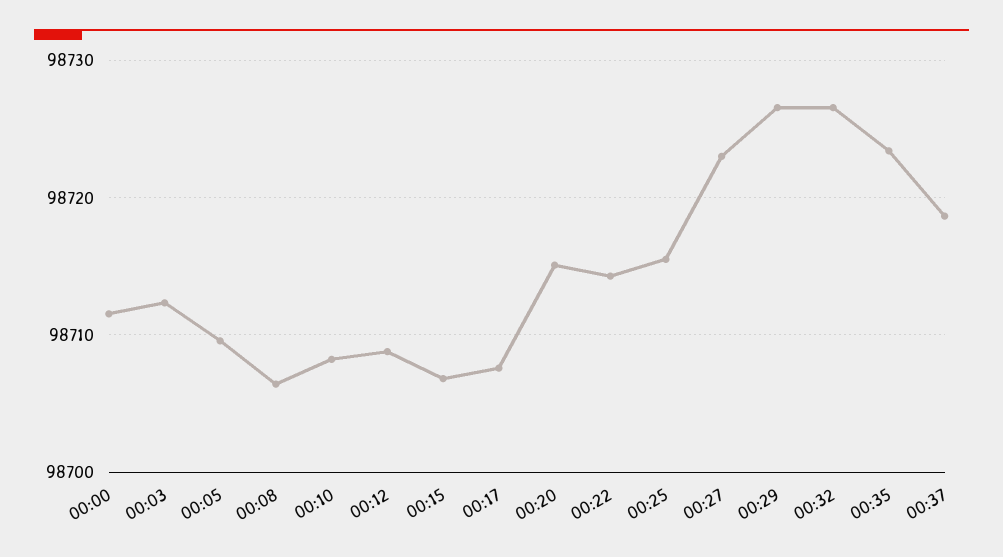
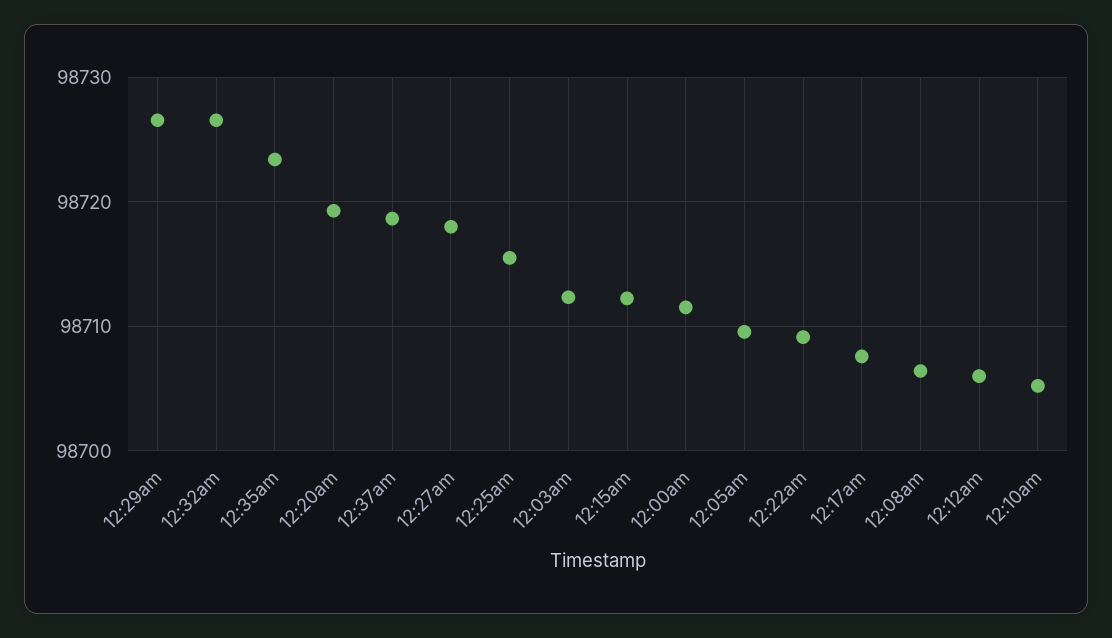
00:10: 98708 -> 98705
00:12: 98709 -> 98706
00:15: 98707 -> 98712
00:20: 98715 -> 98719
00:22: 98714 -> 98709
00:27: 98723 -> 98718

